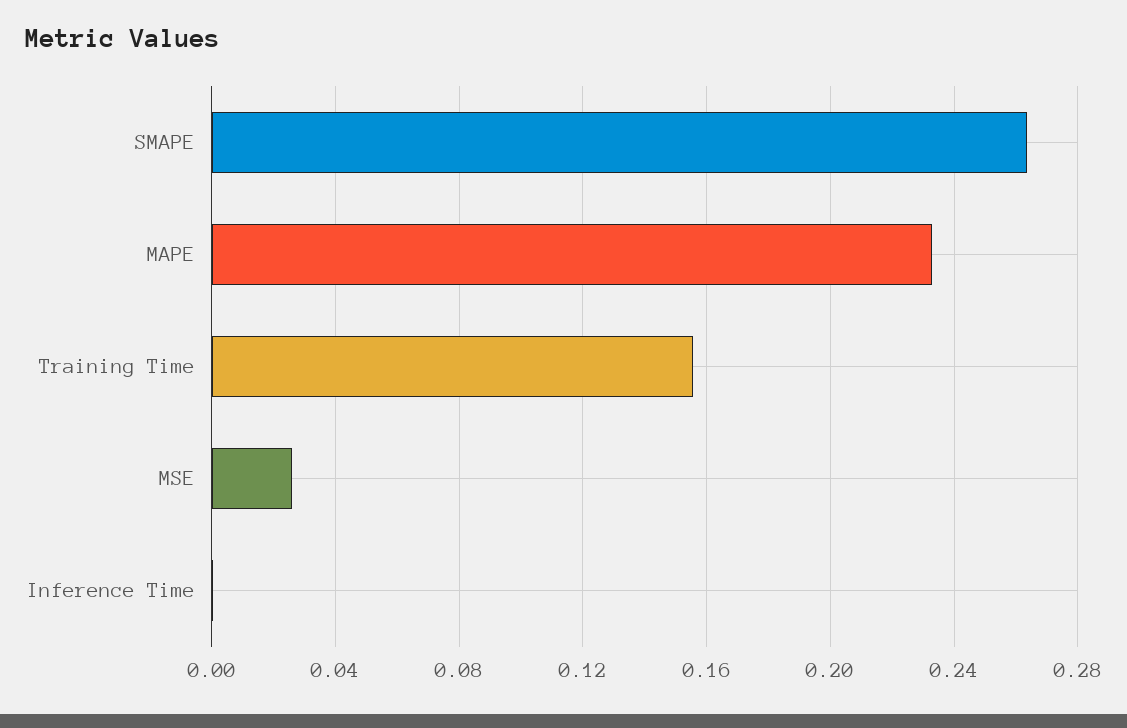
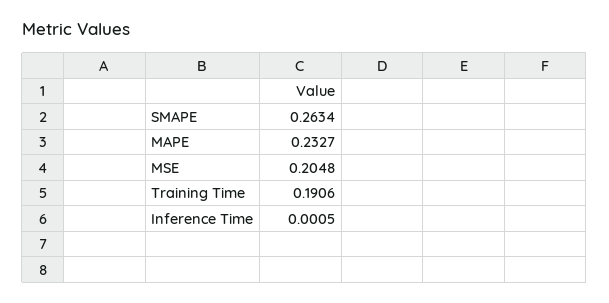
Training Time: 0.155 -> 0.1906
MSE: 0.025 -> 0.2048

